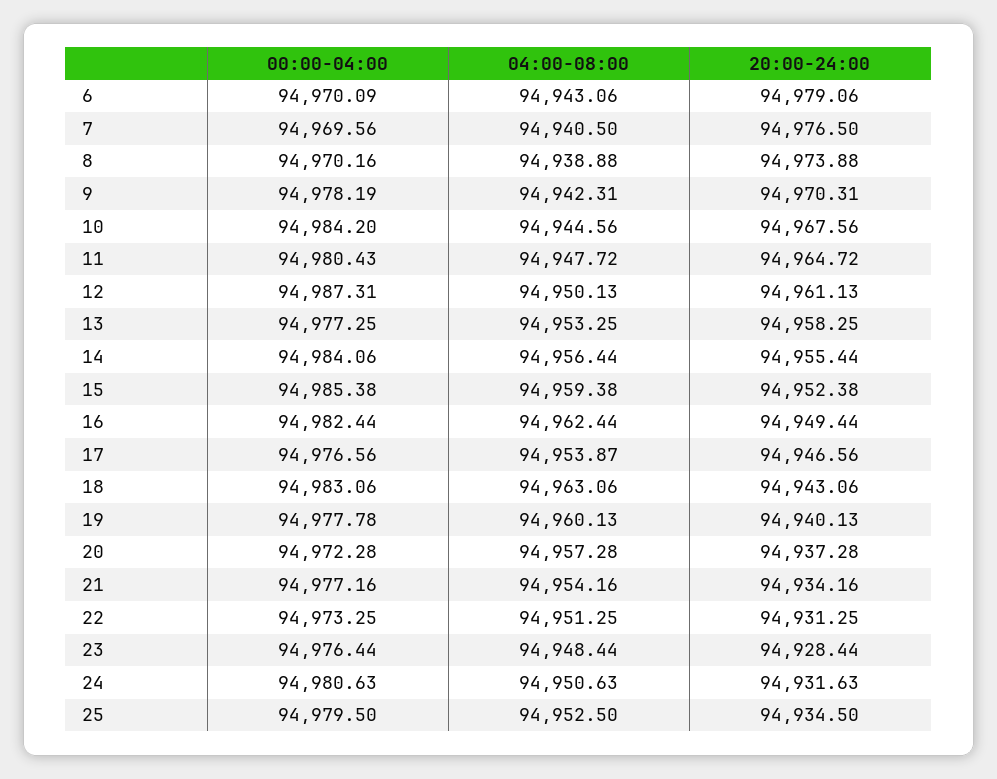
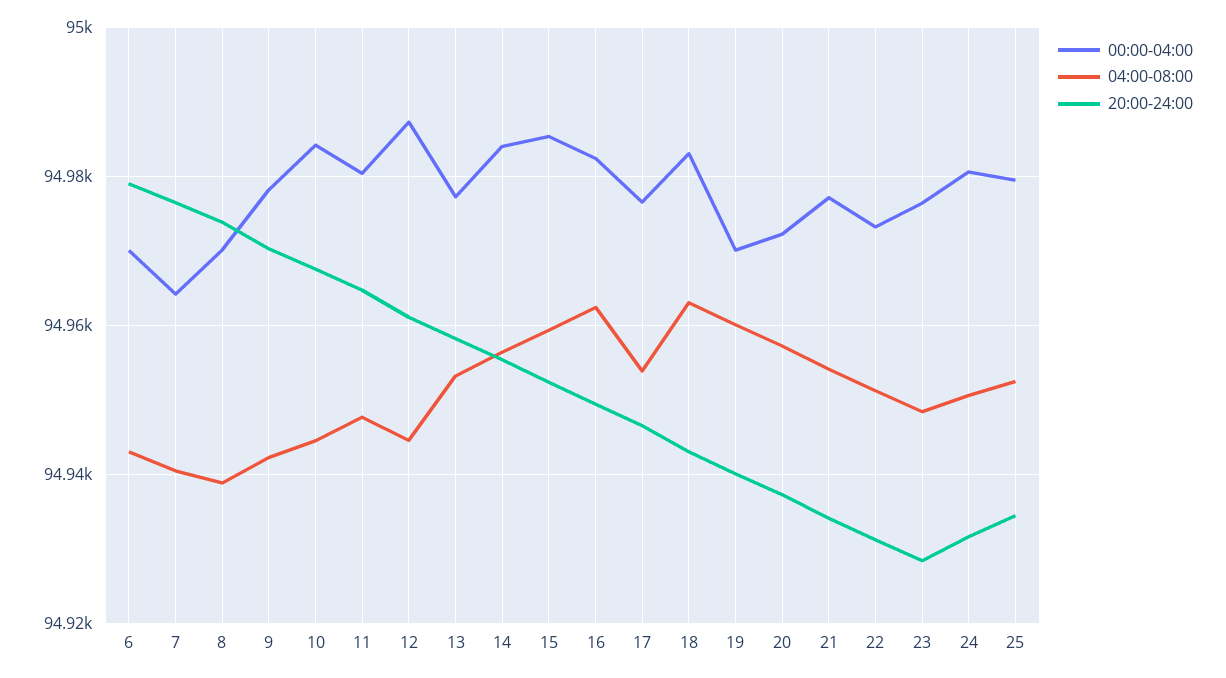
00:00-04:00, 7: 94969.56 -> 94964
04:00-08:00, 12: 94950.13 -> 94944
00:00-04:00, 19: 94977.78 -> 94970

